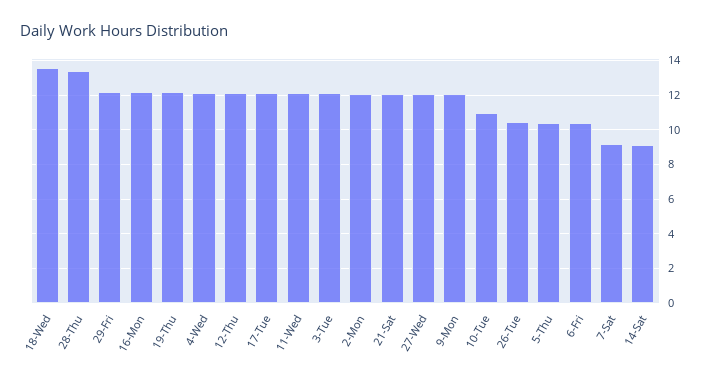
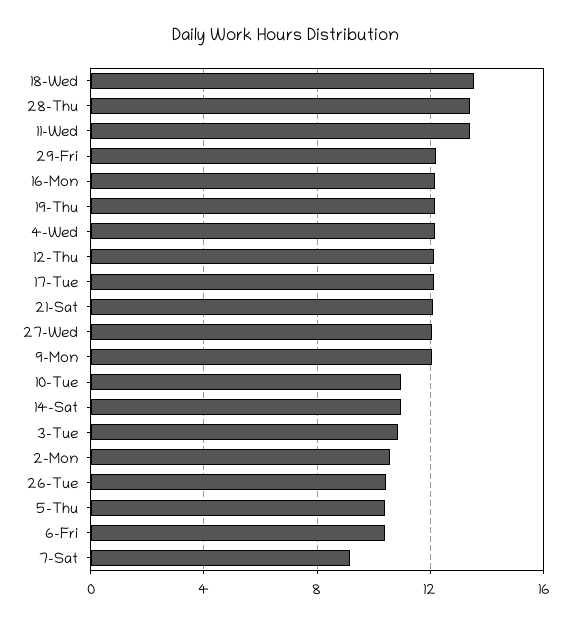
11-Wed: 12 -> 13.5
3-Tue: 12 -> 11
2-Mon: 12 -> 10.5
14-Sat: 9 -> 11

